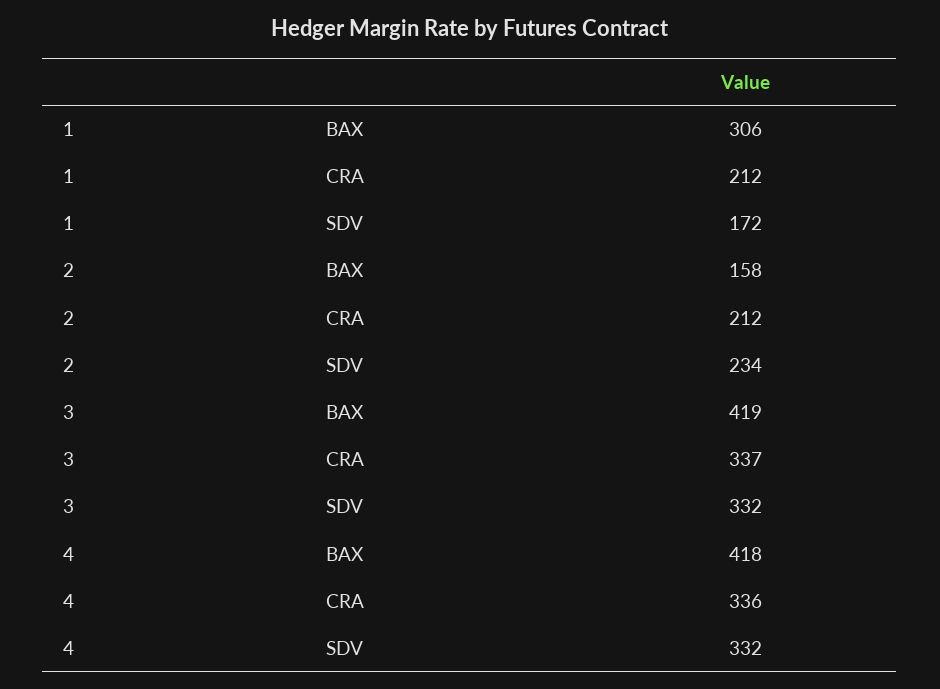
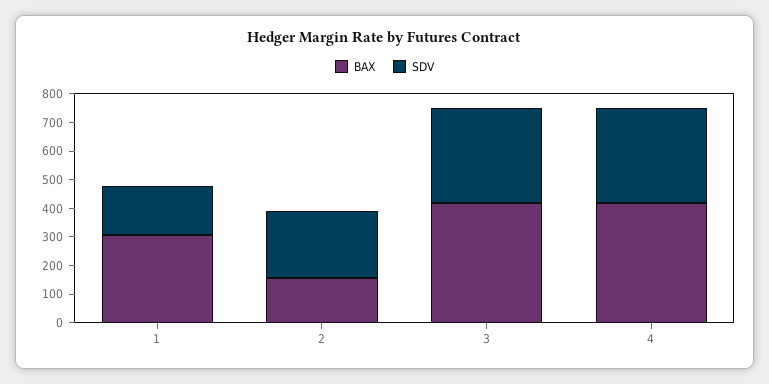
CRA, 1: 212 -> none
CRA, 2: 212 -> none
CRA, 3: 337 -> none
CRA, 4: 336 -> none

